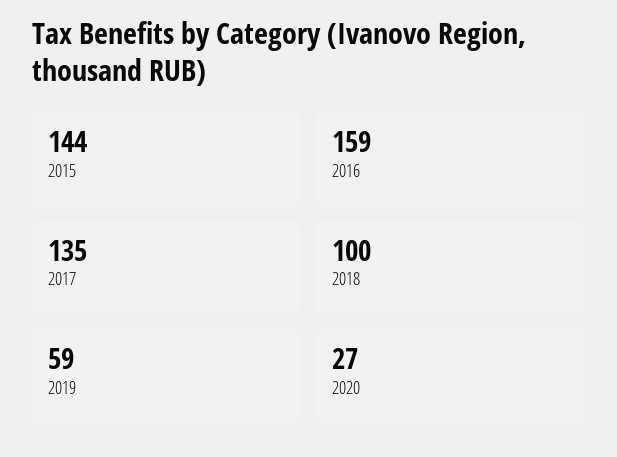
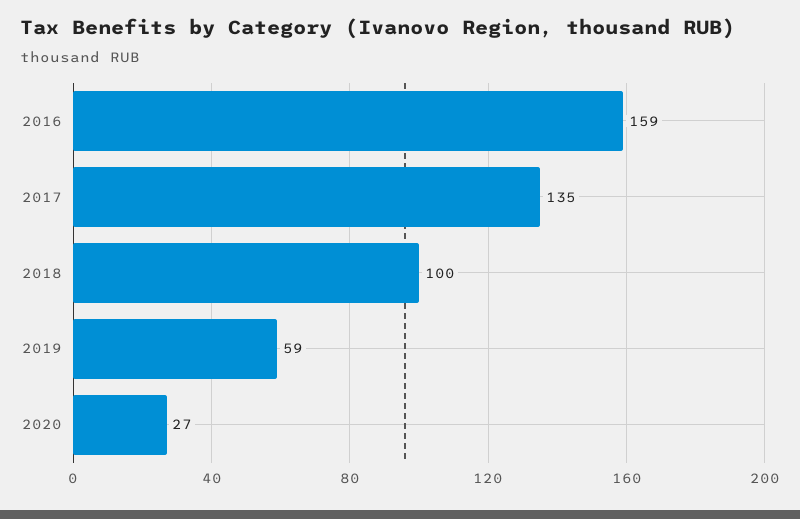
2015: 144 -> none

